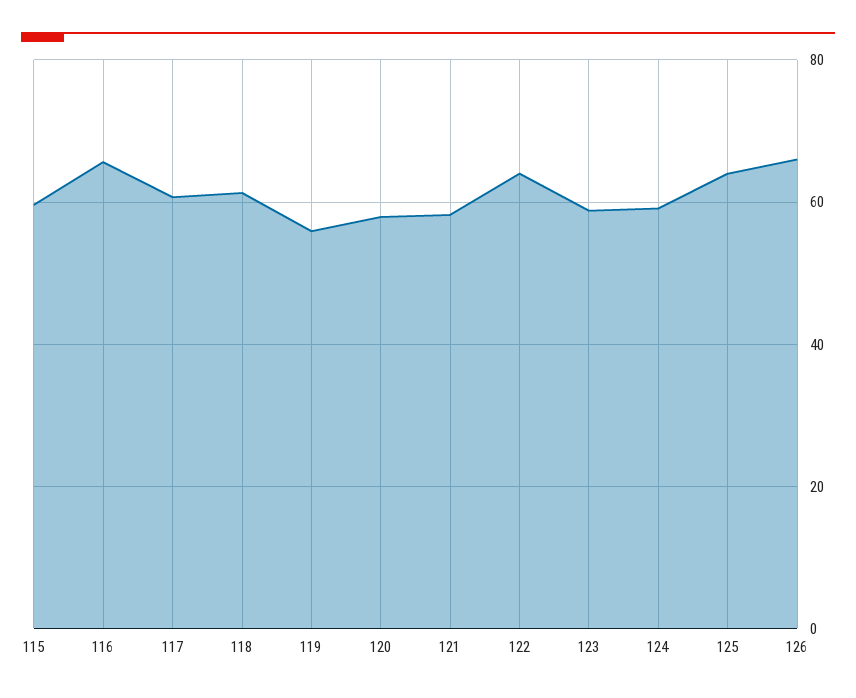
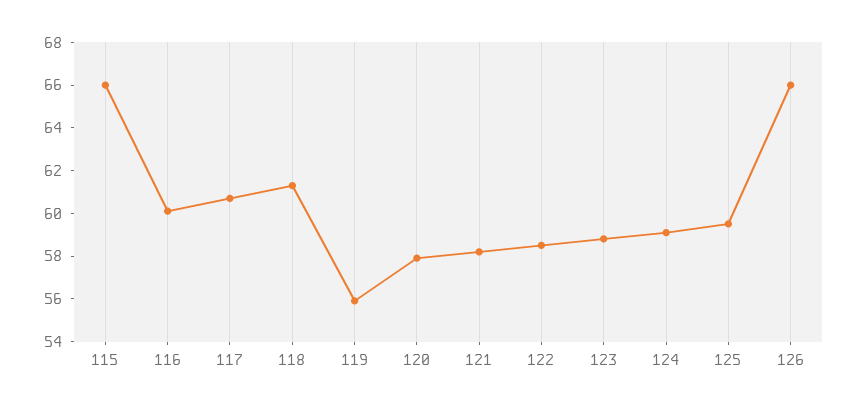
115: 60 -> 66
116: 66 -> 60
122: 64 -> 58.5
125: 64 -> 59.5

